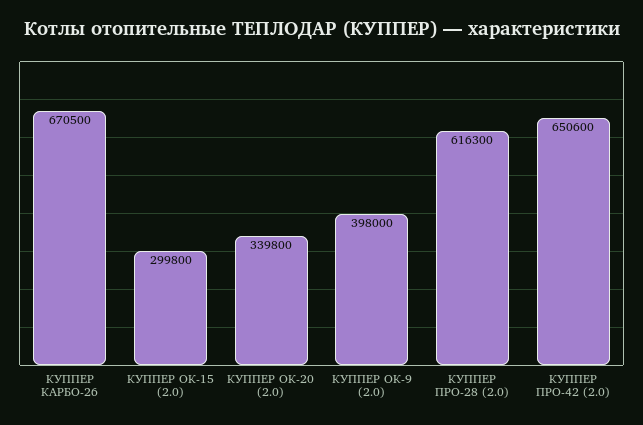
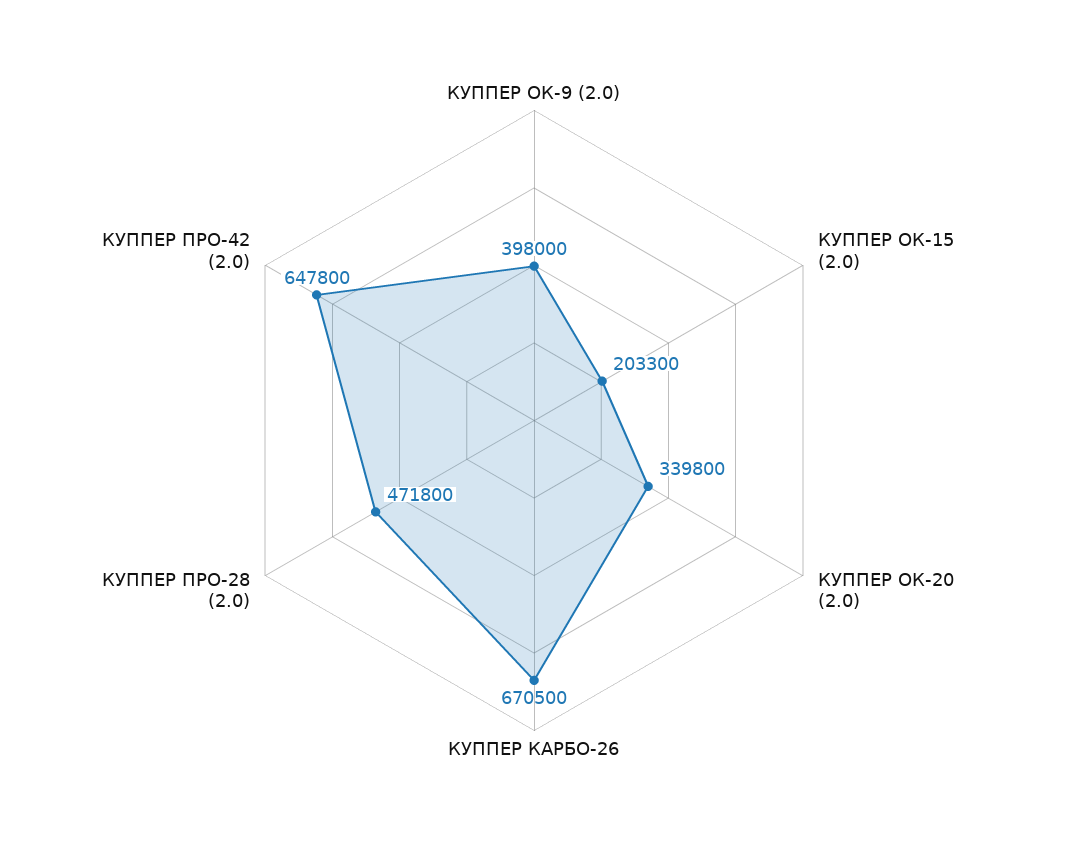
КУППЕР ОК-15 (2.0): 299800 -> 203300
КУППЕР ПРО-28 (2.0): 616300 -> 471800
КУППЕР ПРО-42 (2.0): 650600 -> 647800

